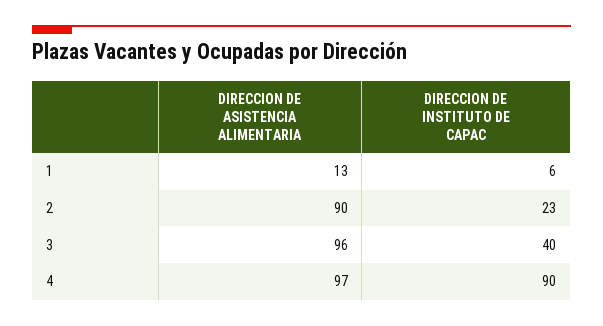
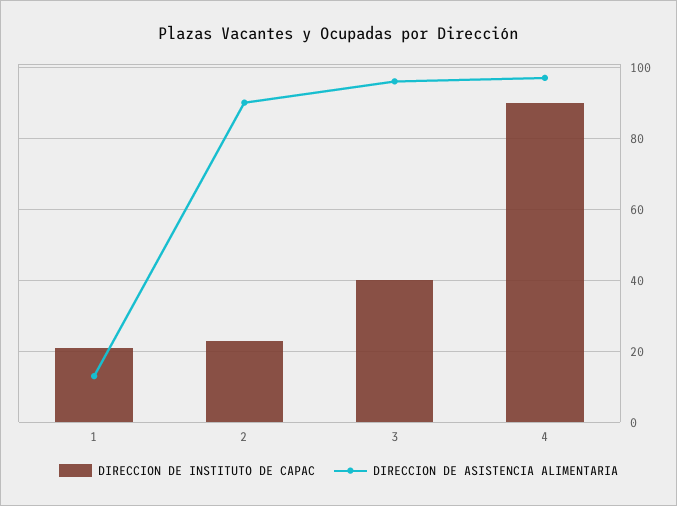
DIRECCION DE INSTITUTO DE CAPAC, 1: 6 -> 20

